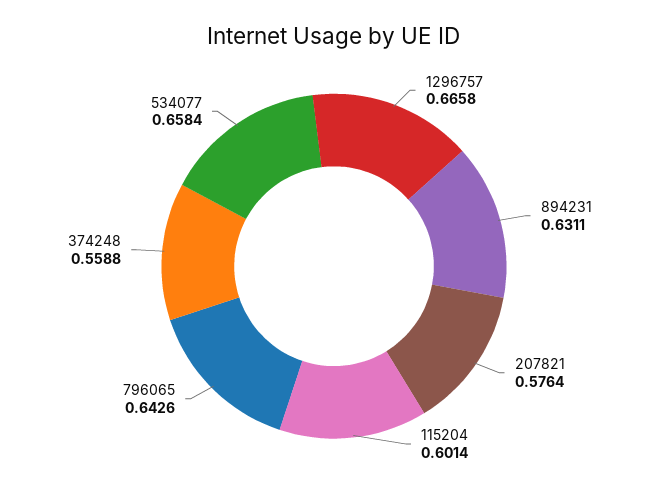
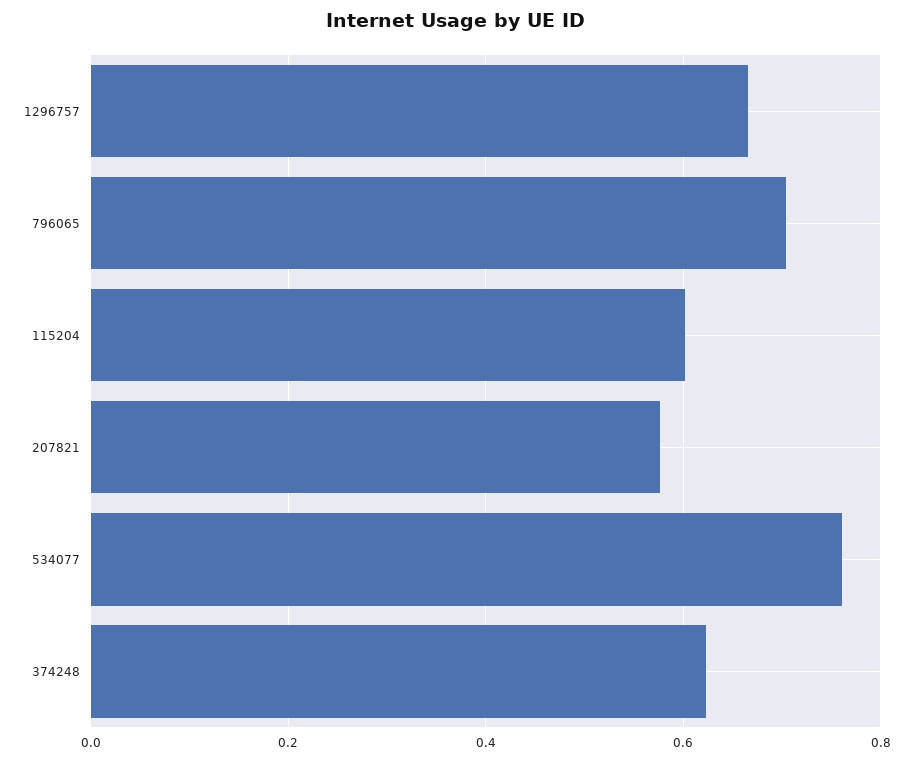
894231: 0.6311 -> none
796065: 0.6426 -> 0.7
374248: 0.5588 -> 0.62
534077: 0.6584 -> 0.76

